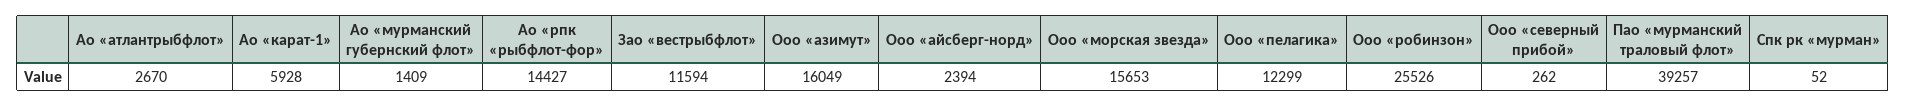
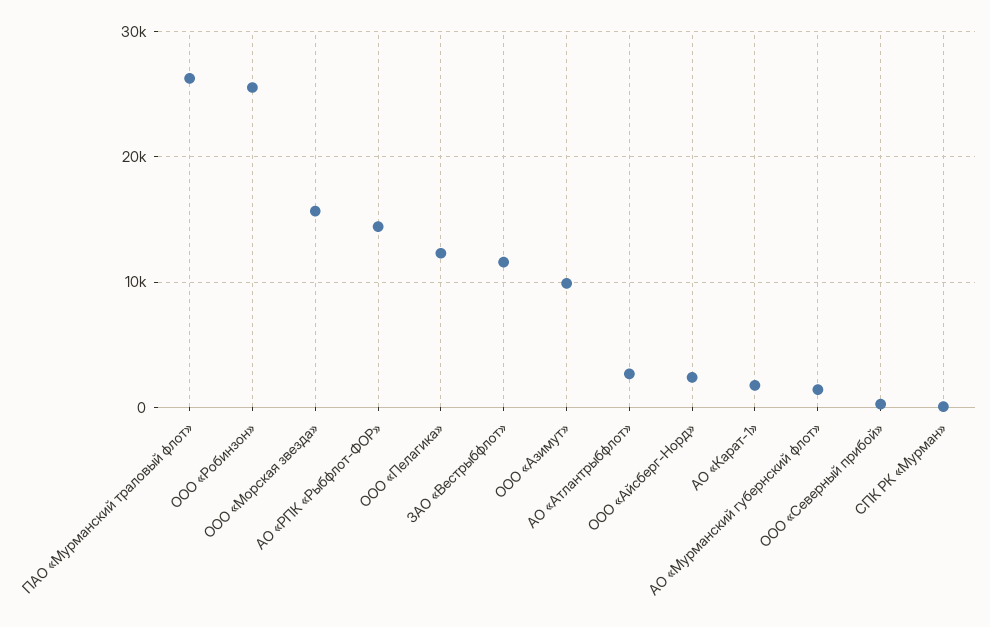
Ао «карат-1»: 5928 -> 2000
Ооо «азимут»: 16049 -> 10000
Пао «мурманский траловый флот»: 39257 -> 26000

